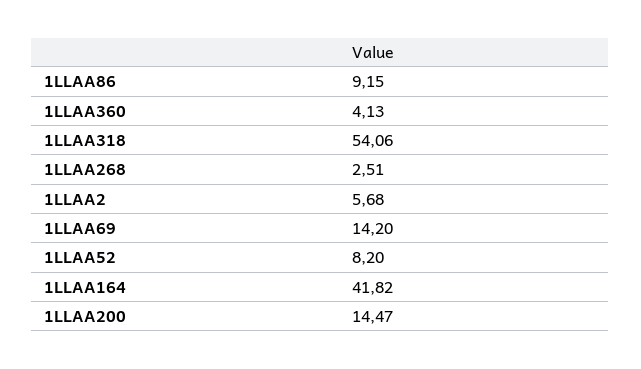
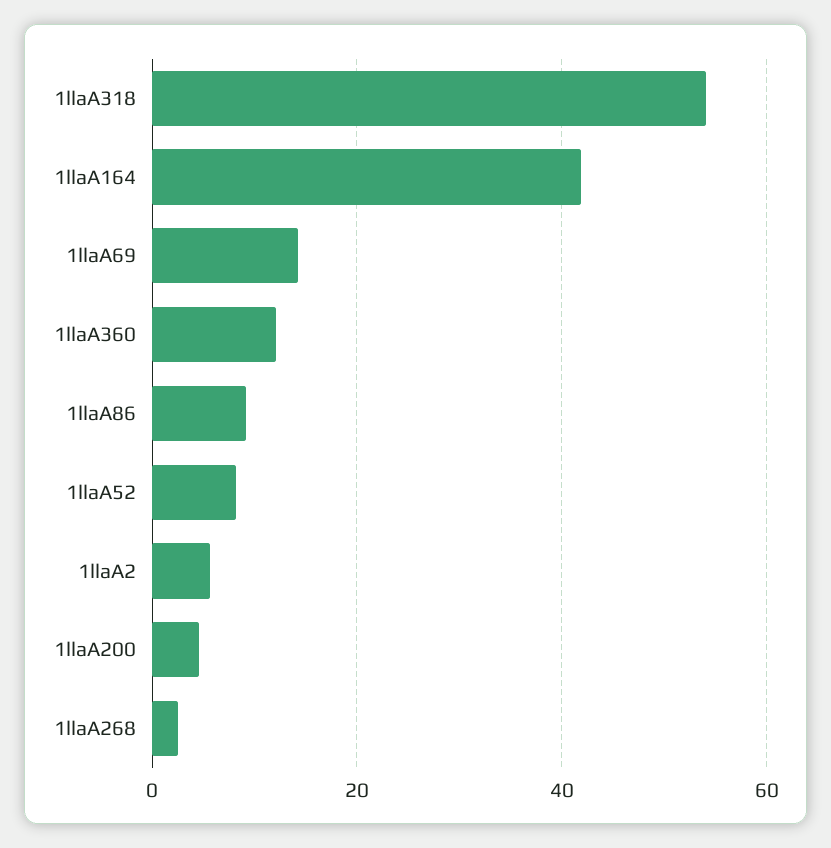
1LLAA360: 4.13 -> 12
1LLAA200: 14.47 -> 4

